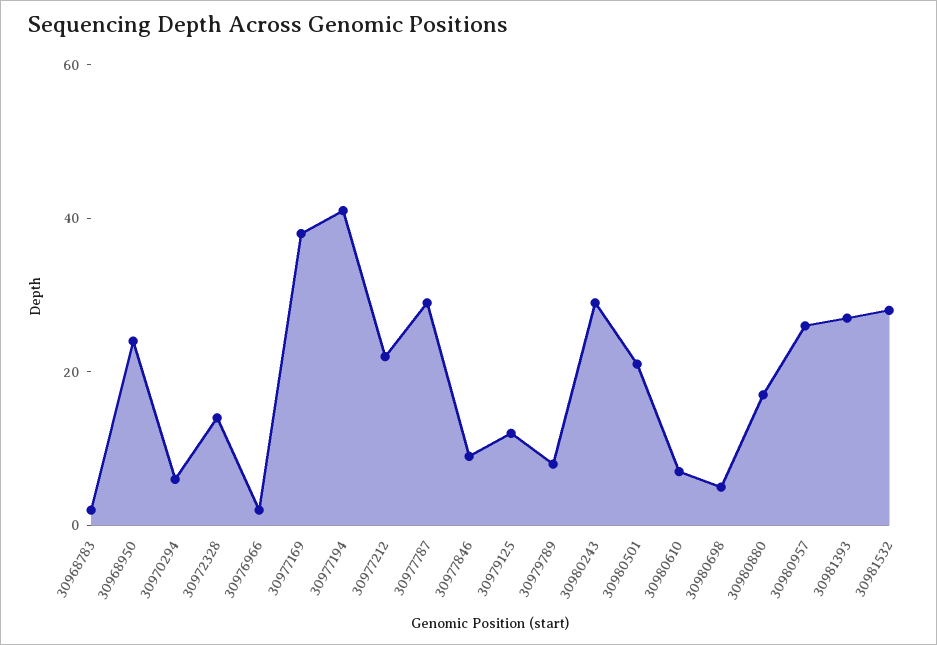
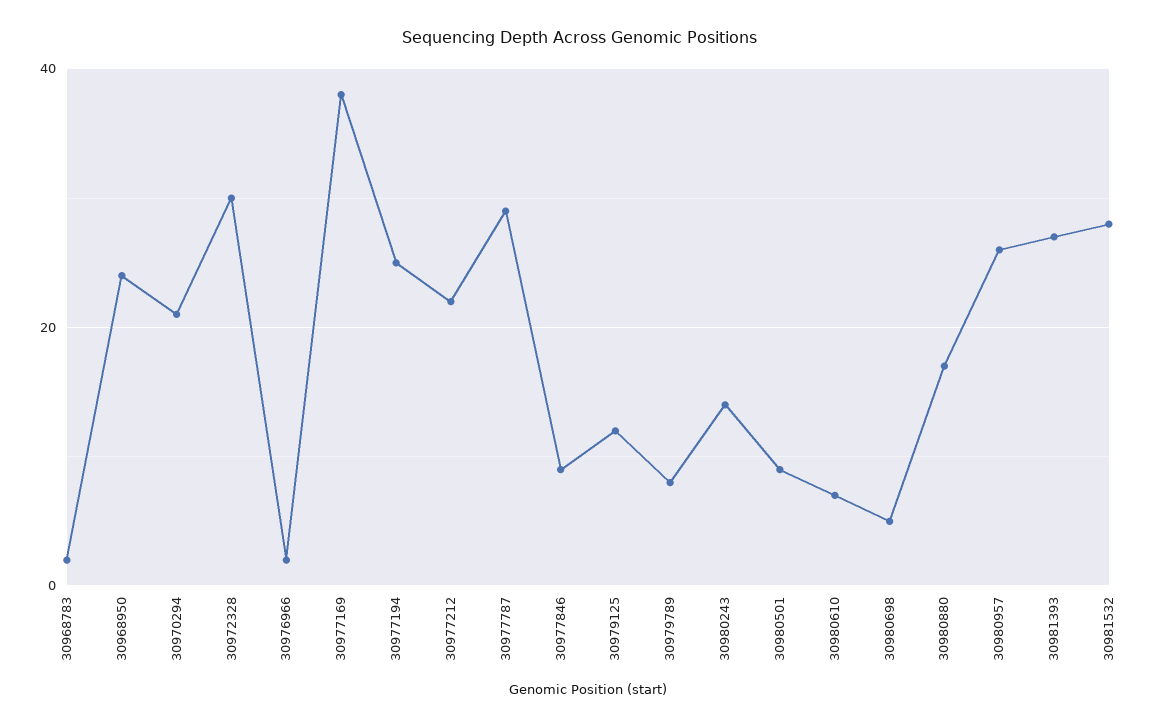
30970294: 5 -> 20
30972328: 15 -> 30
30977194: 40 -> 25
30980243: 30 -> 15
30980501: 20 -> 10

